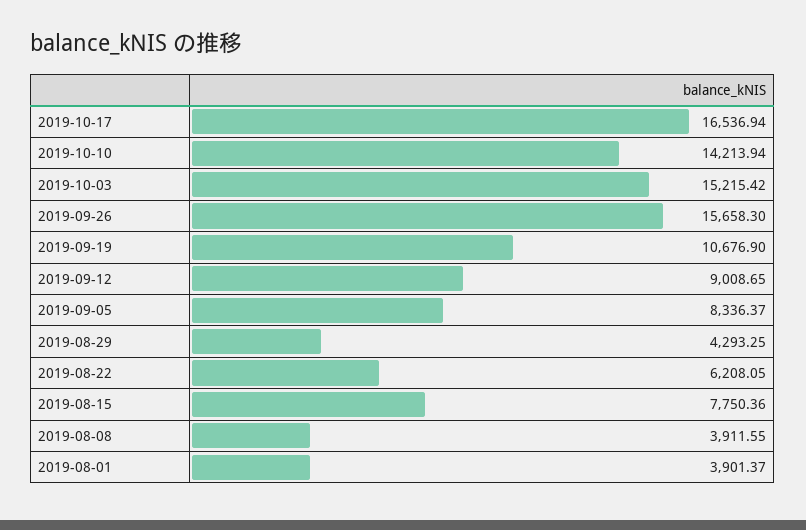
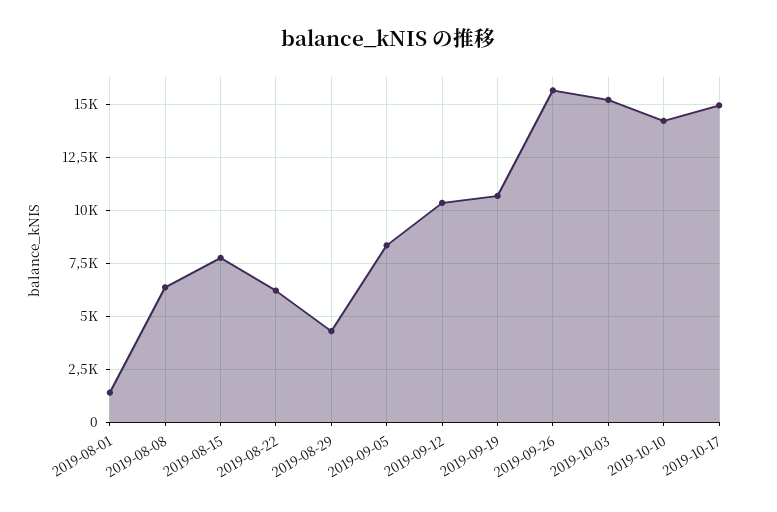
2019-10-17: 16536.94 -> 15000
2019-09-12: 9008.65 -> 10500
2019-08-08: 3911.55 -> 6500
2019-08-01: 3901.37 -> 1500

